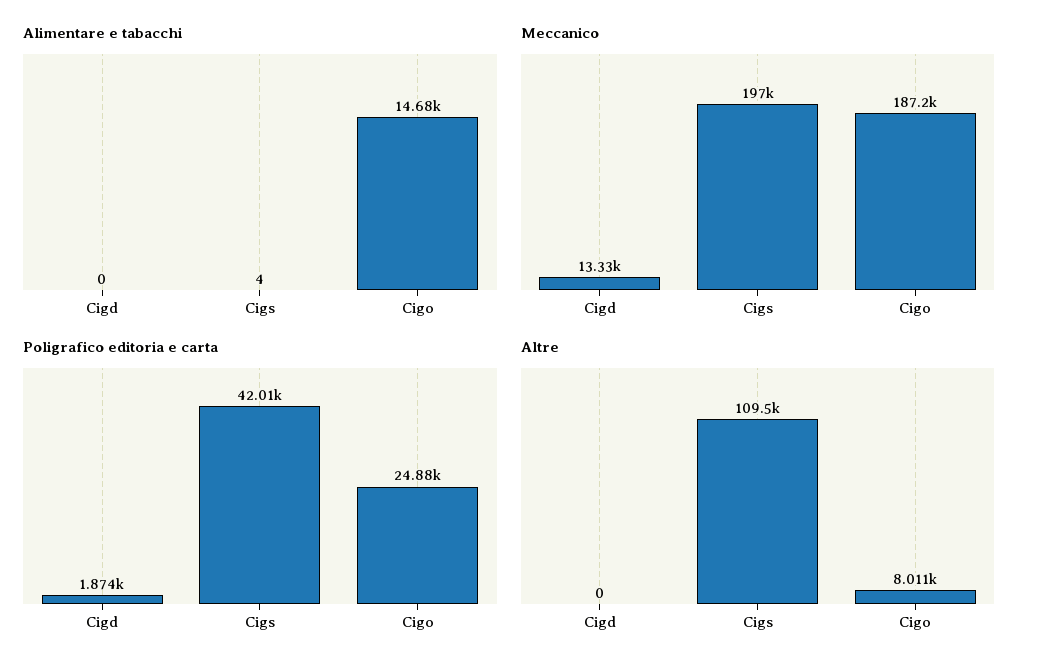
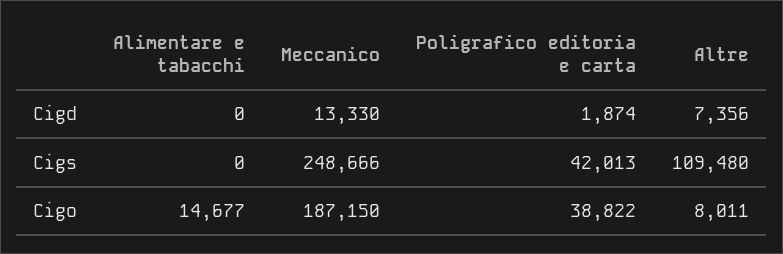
Alimentare e tabacchi, Cigs: 4 -> 0
Meccanico, Cigs: 197000 -> 248666
Poligrafico editoria e carta, Cigo: 24880 -> 38822
Altre, Cigd: 0 -> 7356

